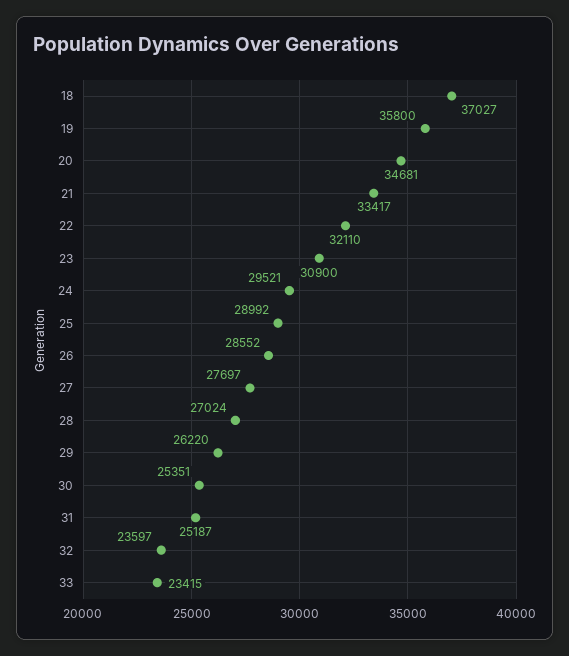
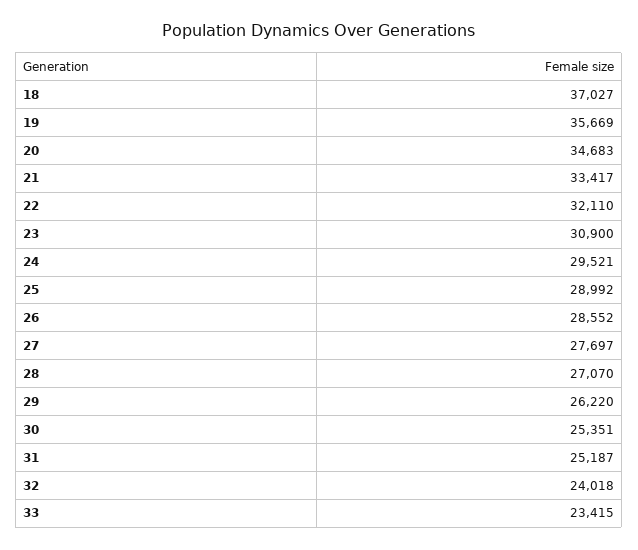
19: 35800 -> 35669
20: 34681 -> 34683
28: 27024 -> 27070
32: 23597 -> 24018

